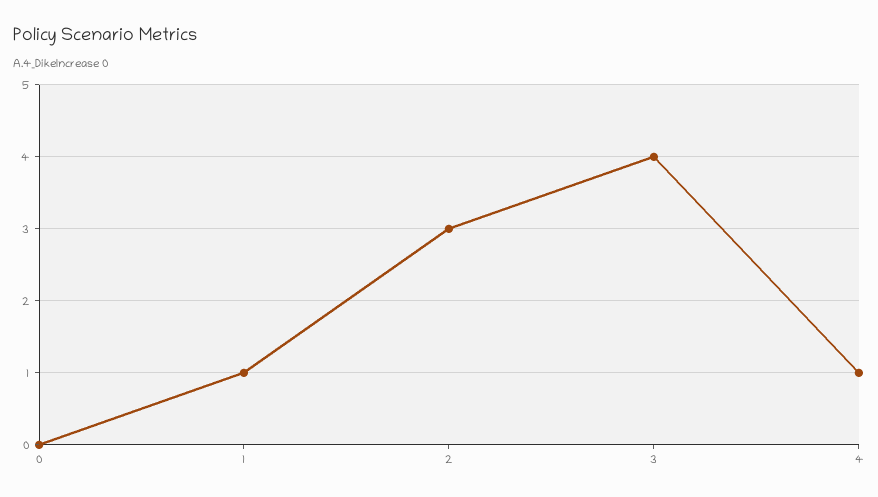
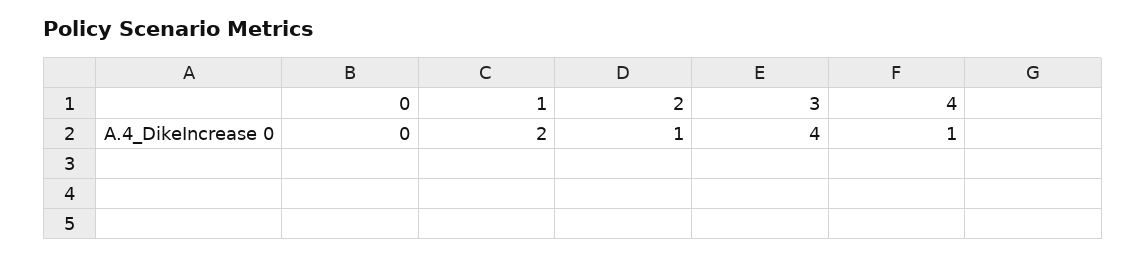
1: 1 -> 2
2: 3 -> 1

